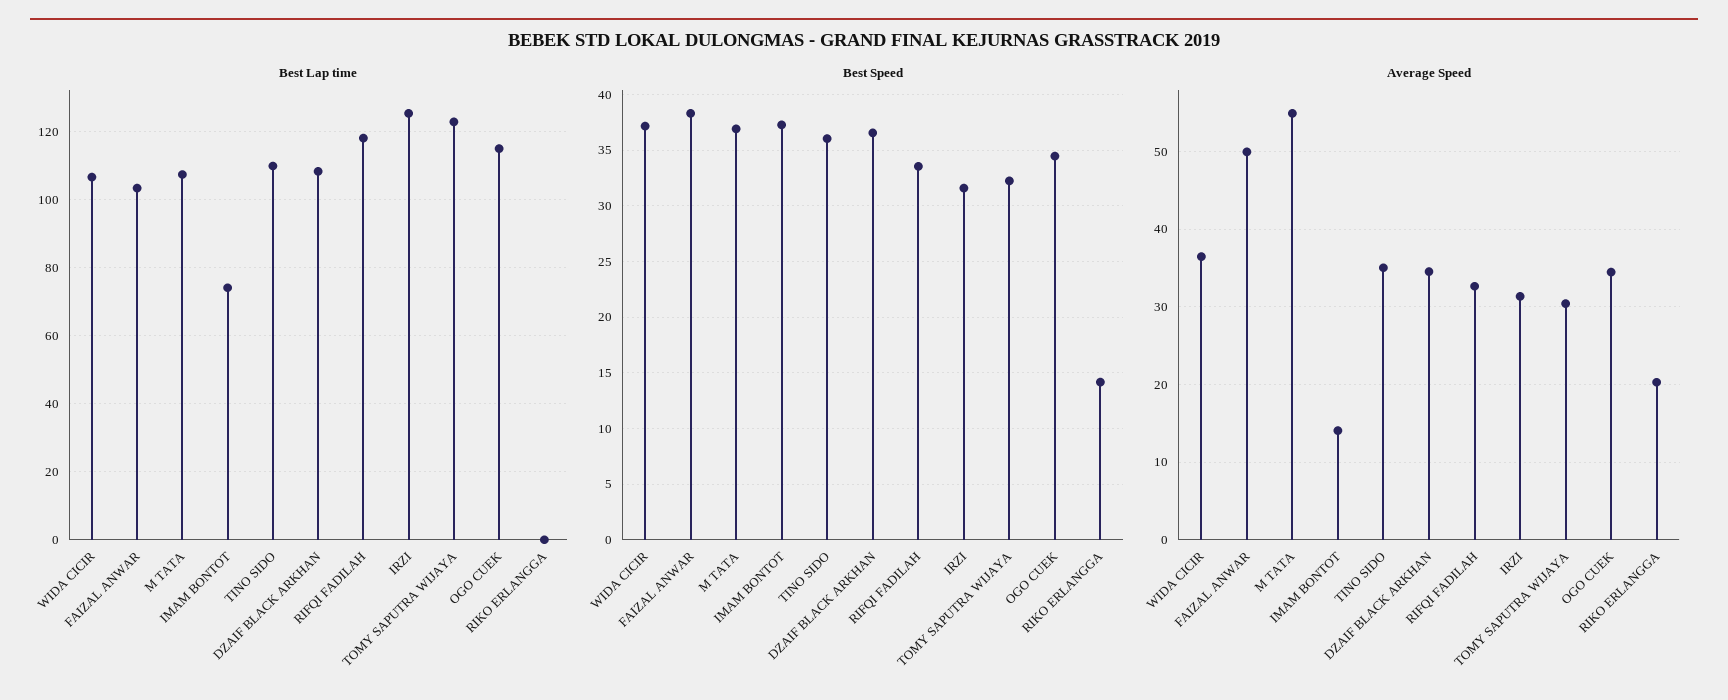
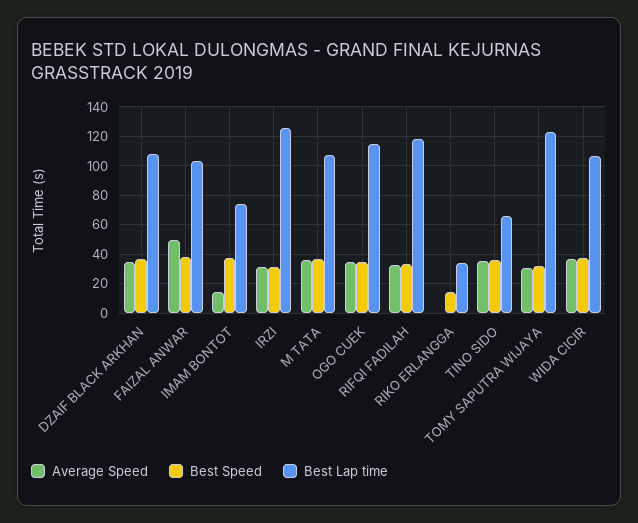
Best Lap time, TINO SIDO: 110 -> 65
Best Lap time, RIKO ERLANGGA: 0 -> 35
Average Speed, M TATA: 55 -> 35
Average Speed, RIKO ERLANGGA: 20 -> 0

